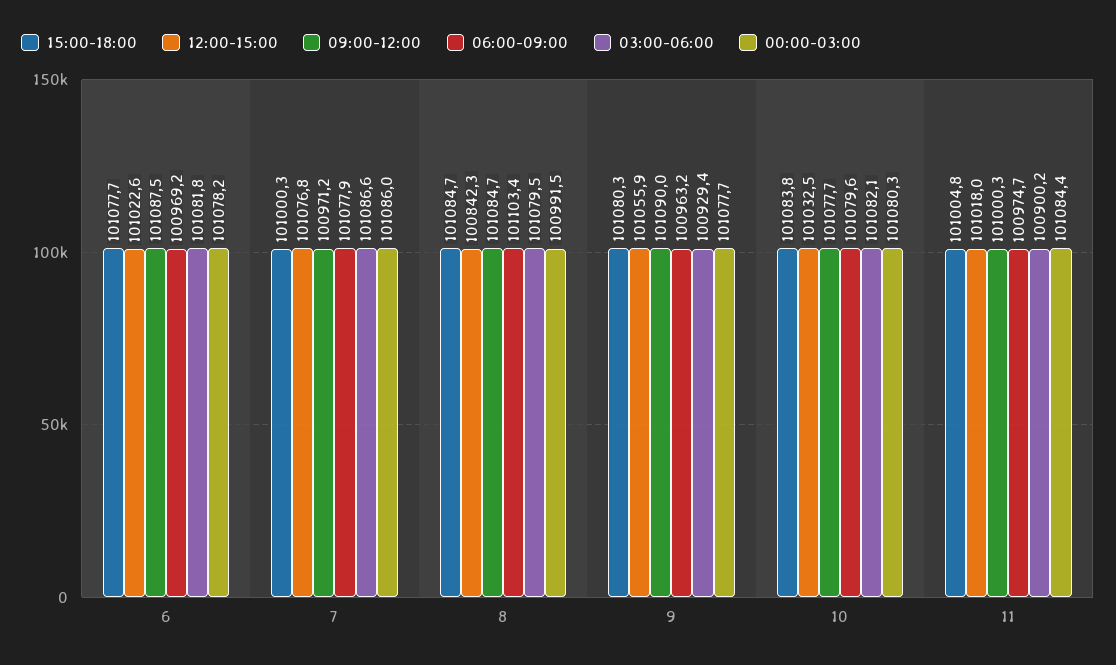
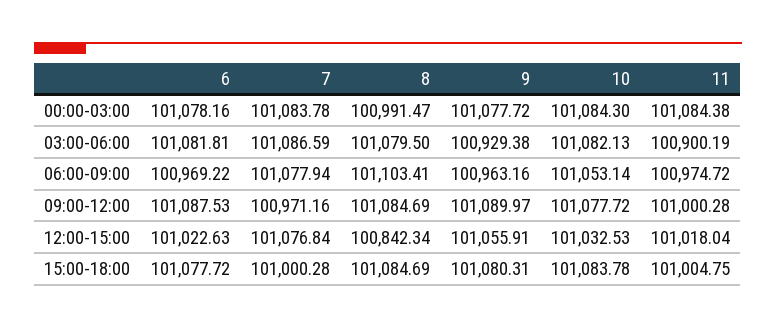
00:00-03:00, 7: 101086 -> 101083.78
06:00-09:00, 10: 101079.6 -> 101053.14
00:00-03:00, 10: 101080.3 -> 101084.3

